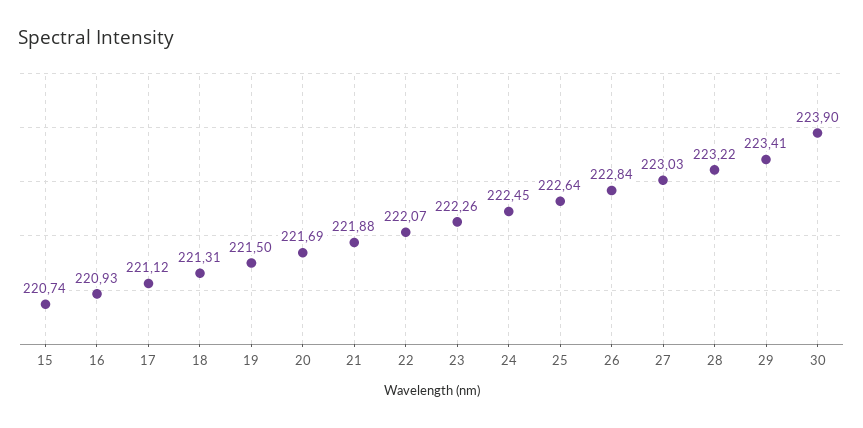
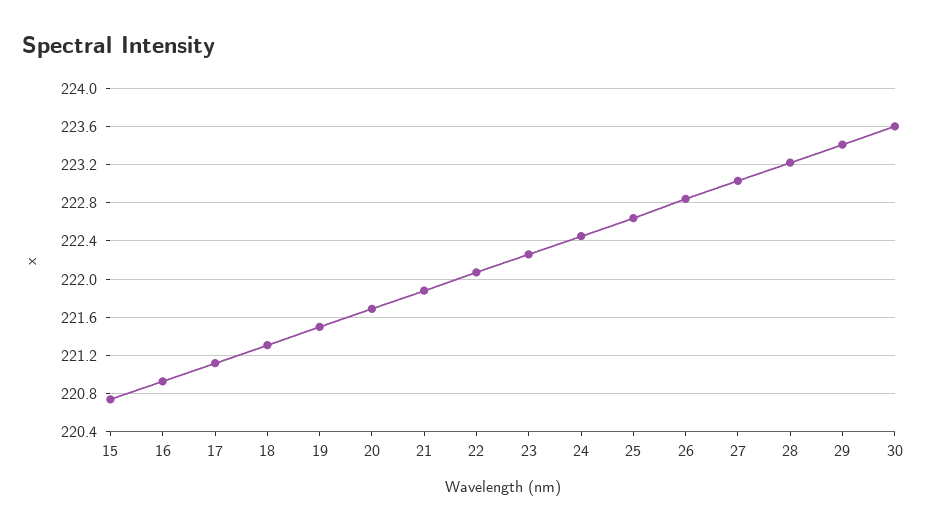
30: 223.9 -> 223.6

